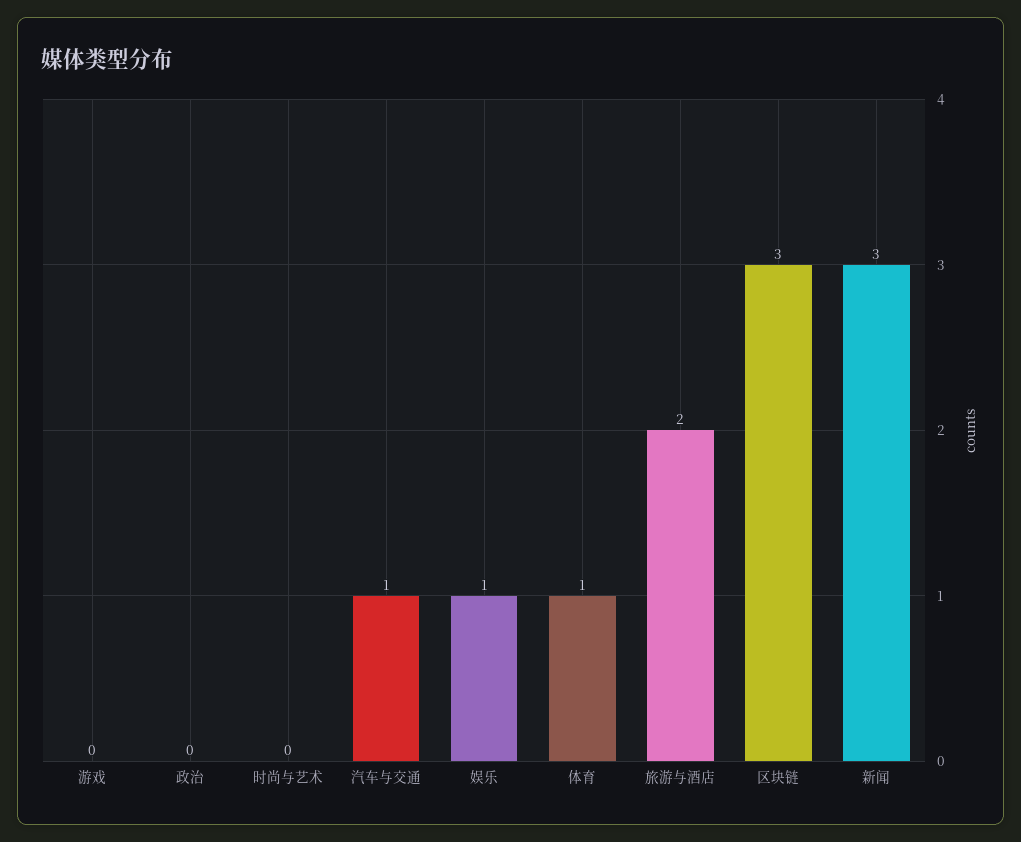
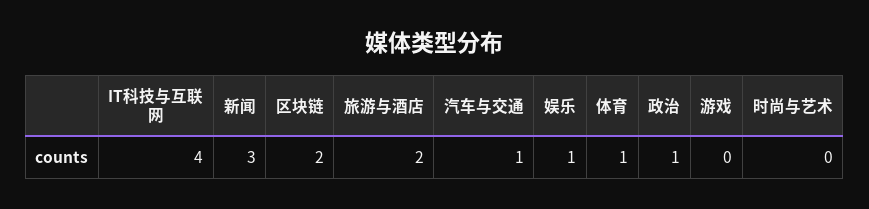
政治: 0 -> 1
区块链: 3 -> 2
IT科技与互联网: none -> 4

